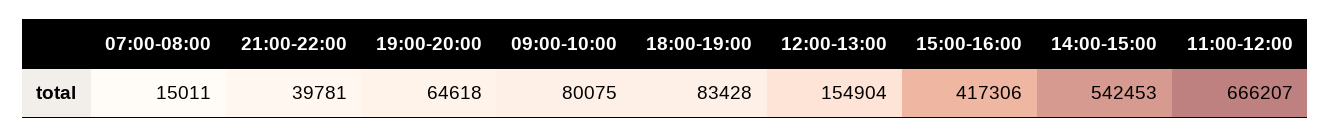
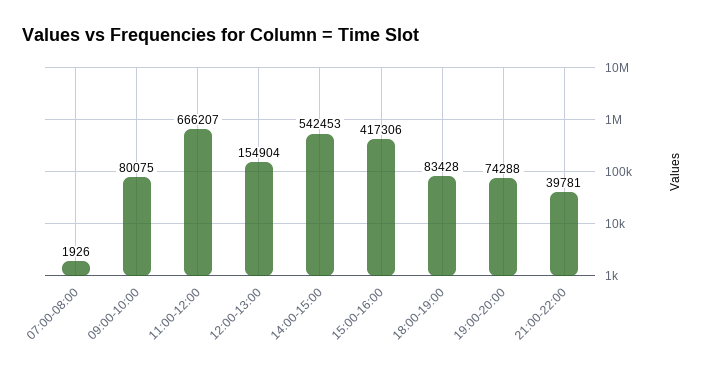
07:00-08:00: 15011 -> 1926
19:00-20:00: 64618 -> 74288

